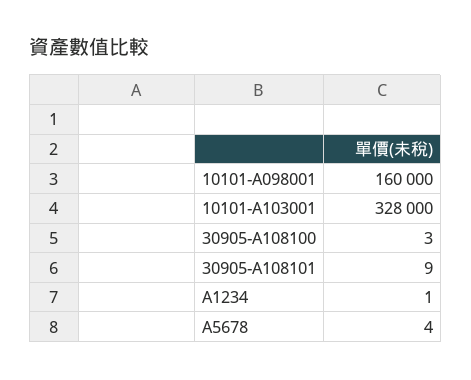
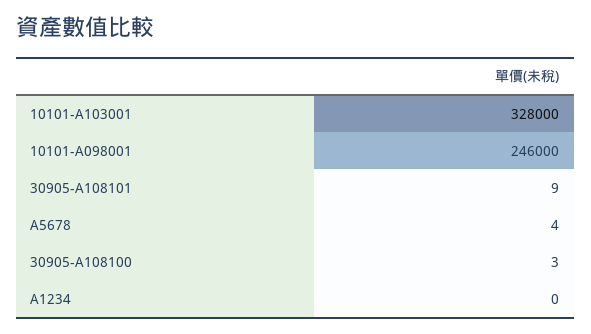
10101-A098001: 160000 -> 246000
A1234: 1 -> 0

